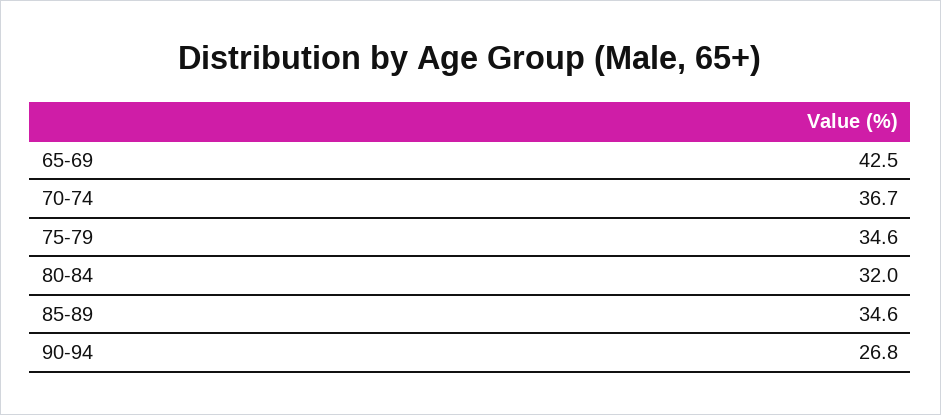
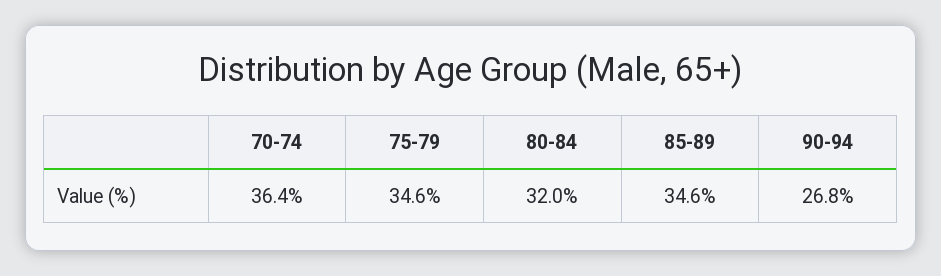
65-69: 42.5 -> none
70-74: 36.7 -> 36.4

